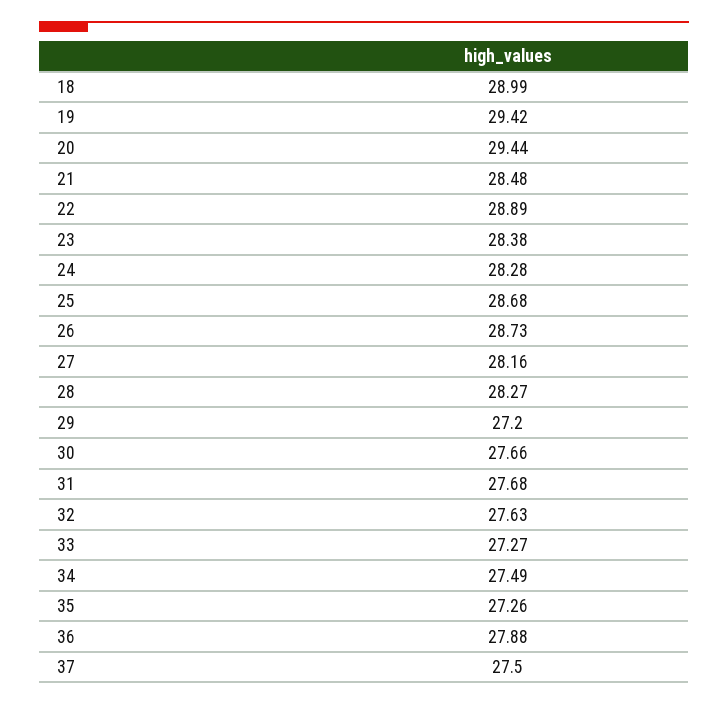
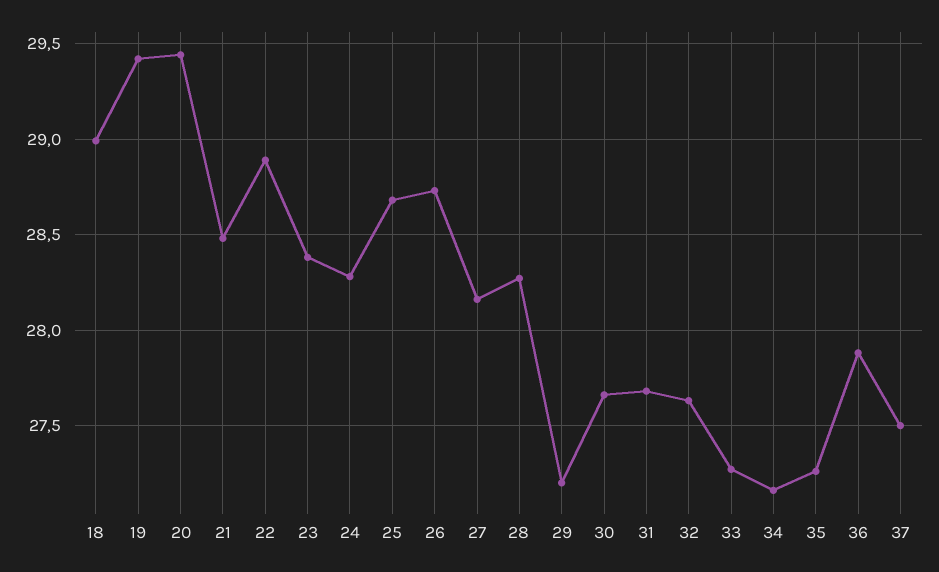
34: 27.49 -> 27.15

